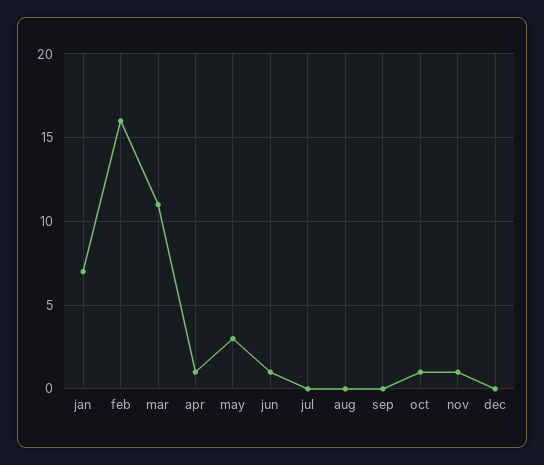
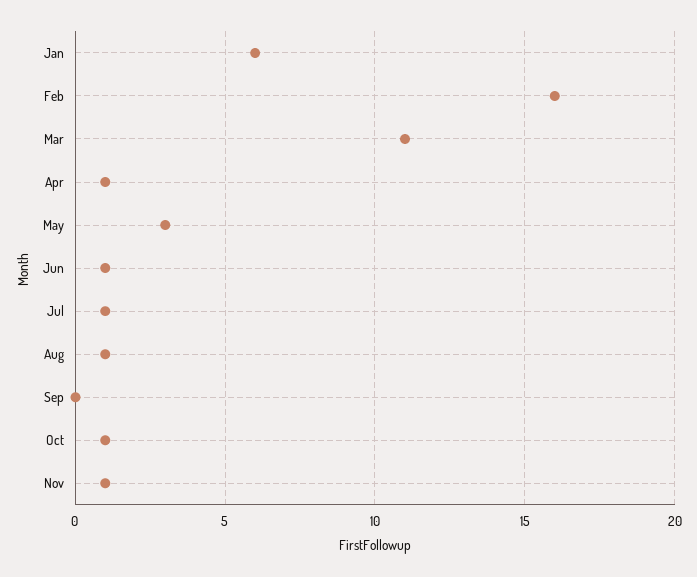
jan: 7 -> 6
jul: 0 -> 1
aug: 0 -> 1
dec: 0 -> none

